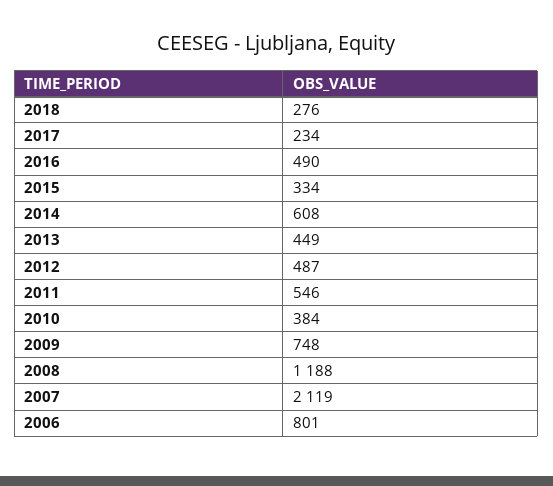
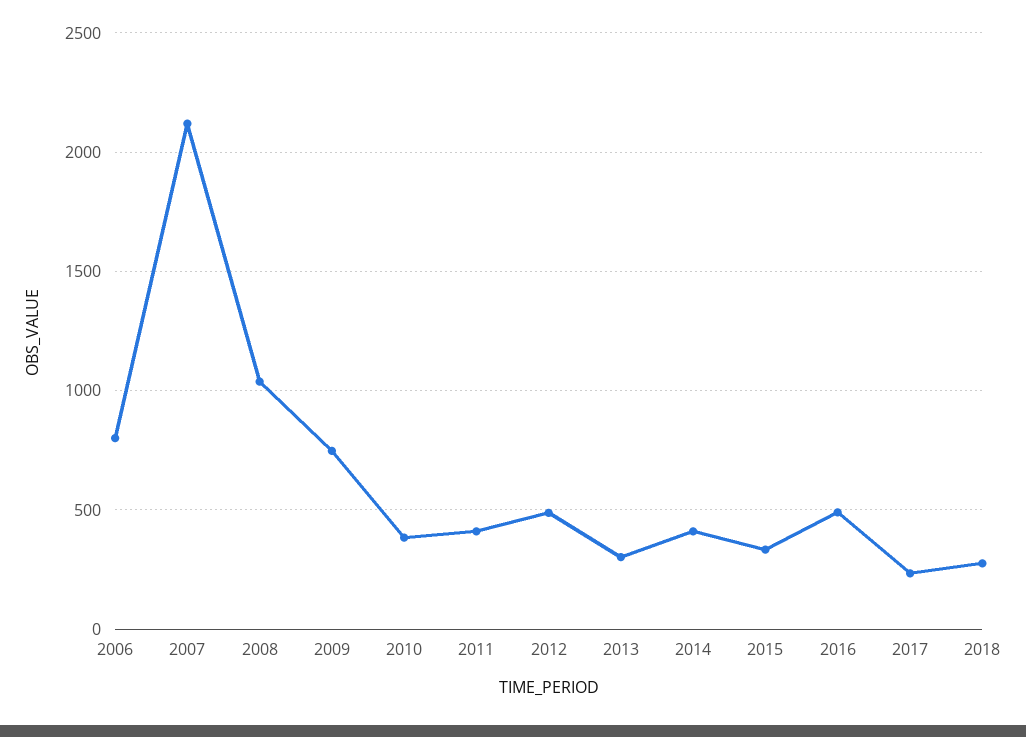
2014: 608 -> 400
2013: 449 -> 300
2011: 546 -> 400
2008: 1188 -> 1050

